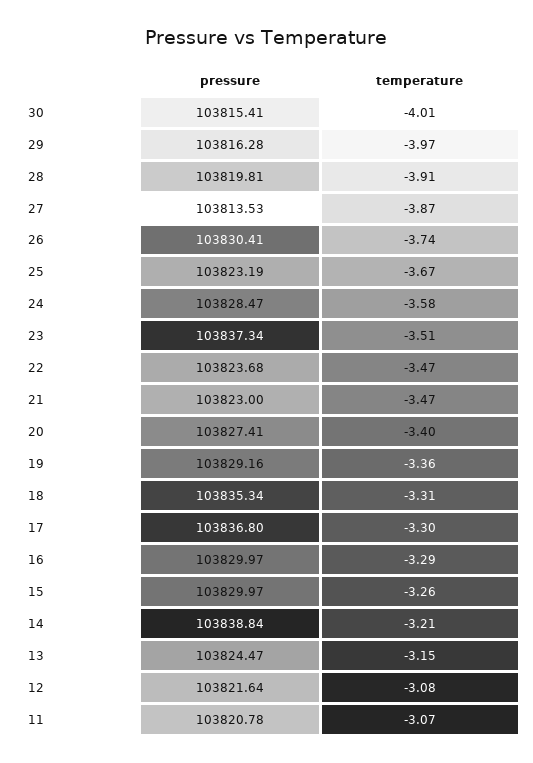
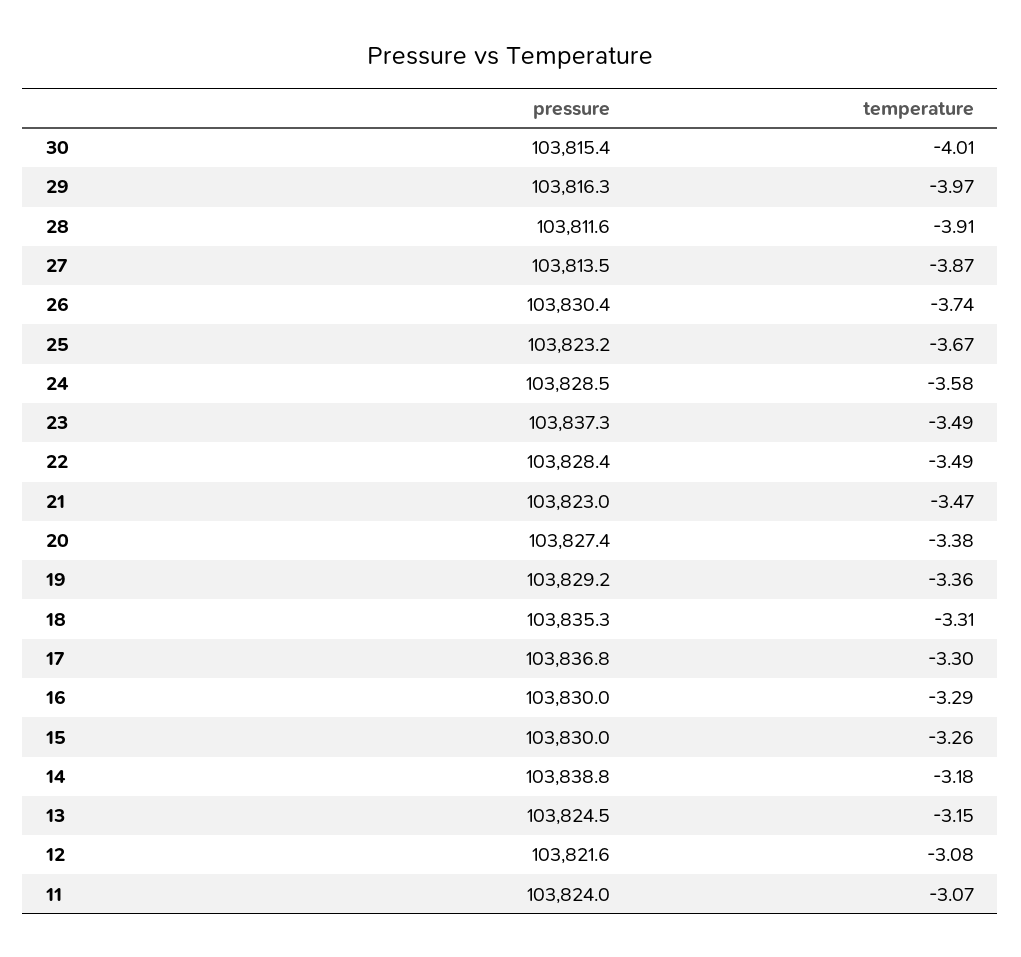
pressure, 28: 103819.81 -> 103811.6
temperature, 23: -3.51 -> -3.49
pressure, 22: 103823.68 -> 103828.4
temperature, 22: -3.47 -> -3.49
temperature, 20: -3.4 -> -3.38
temperature, 14: -3.21 -> -3.18
pressure, 11: 103820.78 -> 103824

